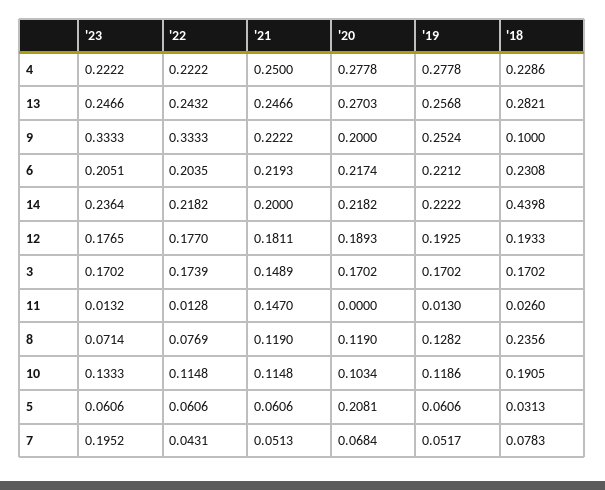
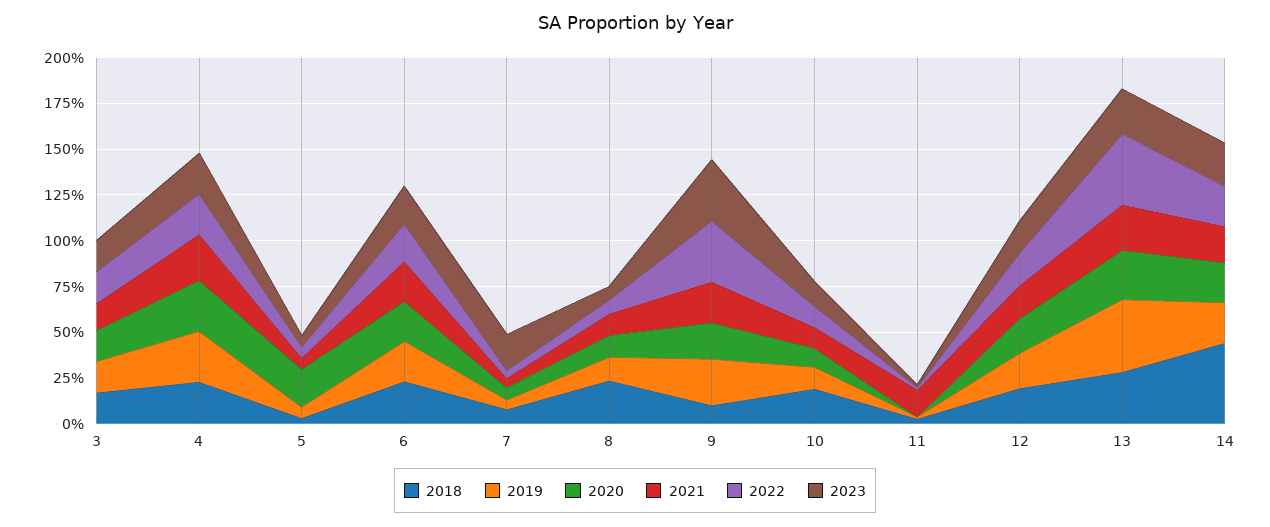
'22, 13: 0.2432 -> 0.4
'19, 13: 0.2568 -> 0.4

